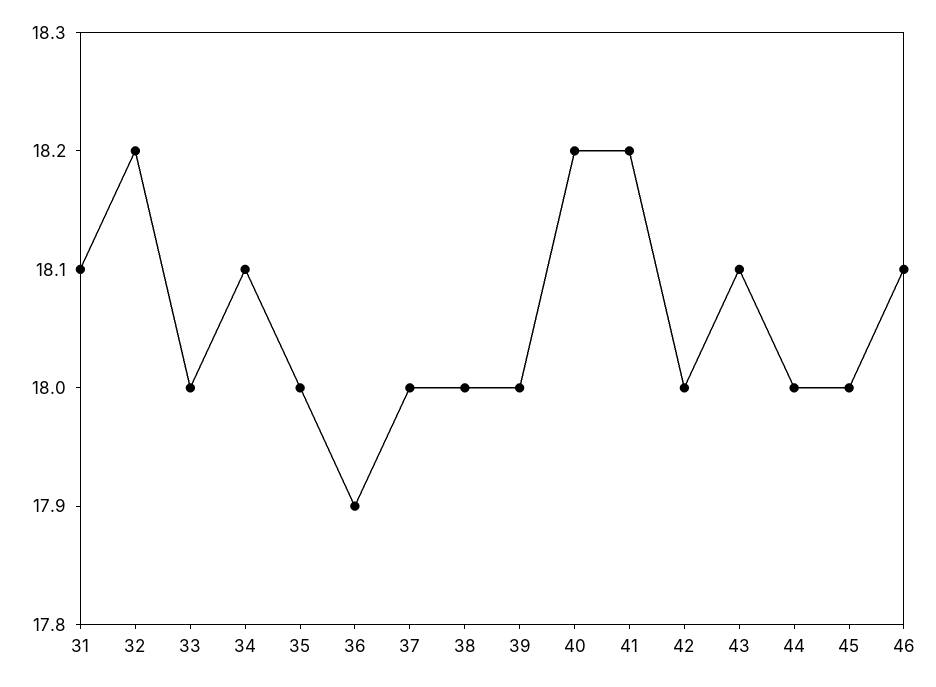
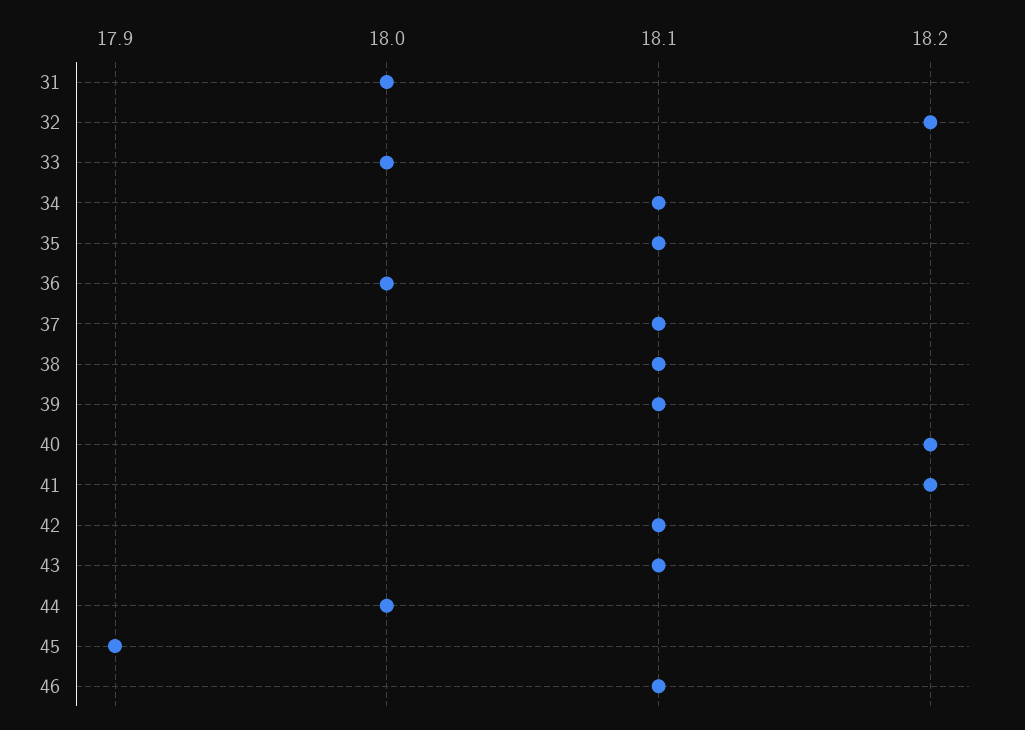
31: 18.1 -> 18
35: 18 -> 18.1
36: 17.9 -> 18
37: 18 -> 18.1
38: 18 -> 18.1
39: 18 -> 18.1
42: 18 -> 18.1
45: 18 -> 17.9

